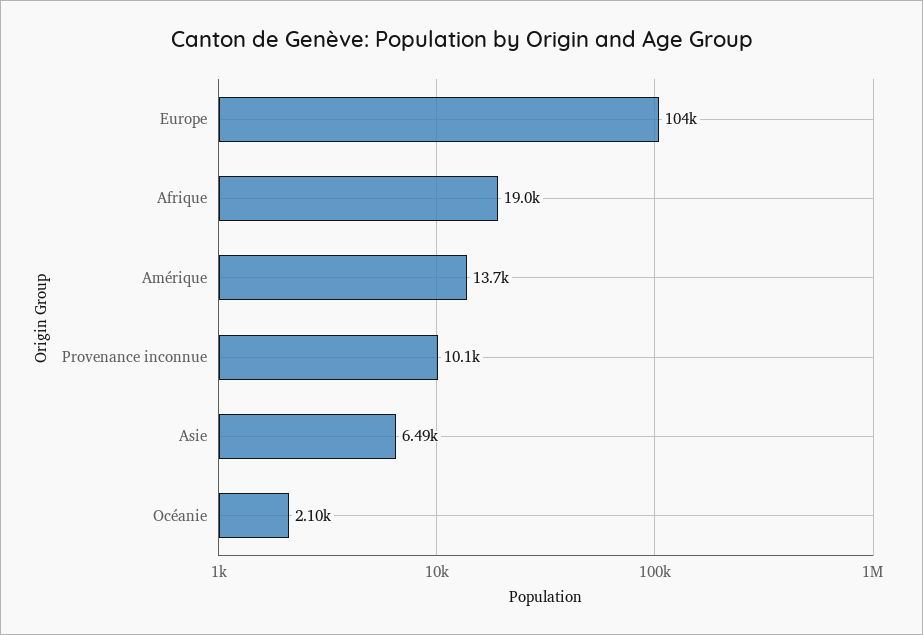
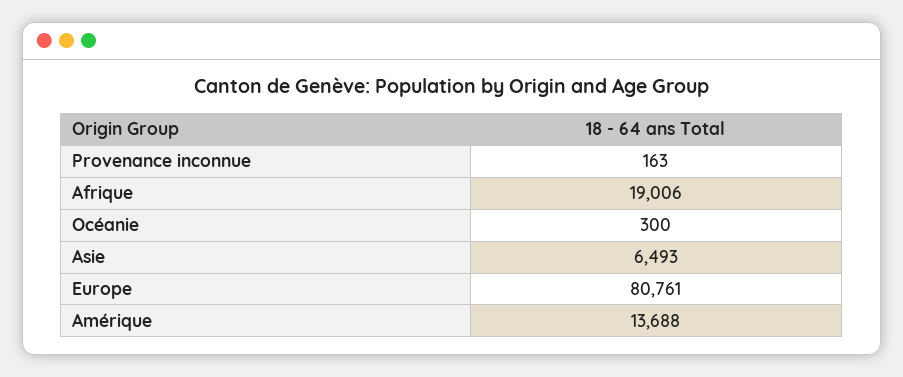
Europe: 104000 -> 80761
Provenance inconnue: 10100 -> 163
Océanie: 2100 -> 300

